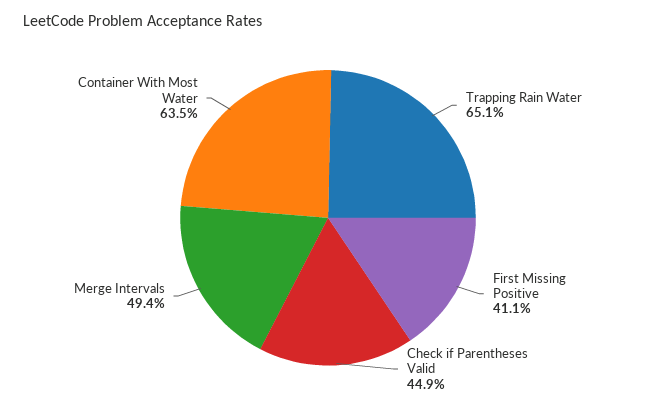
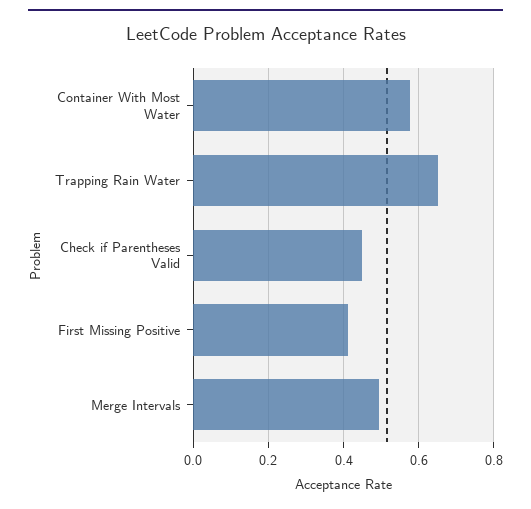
Container With Most Water: 0.635 -> 0.58

